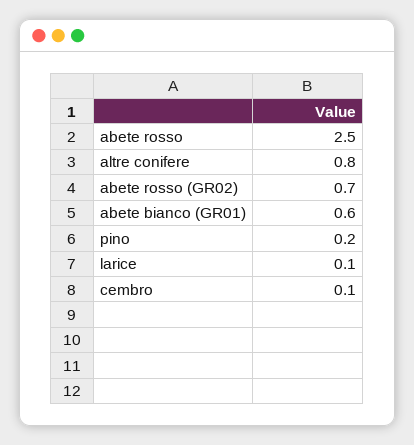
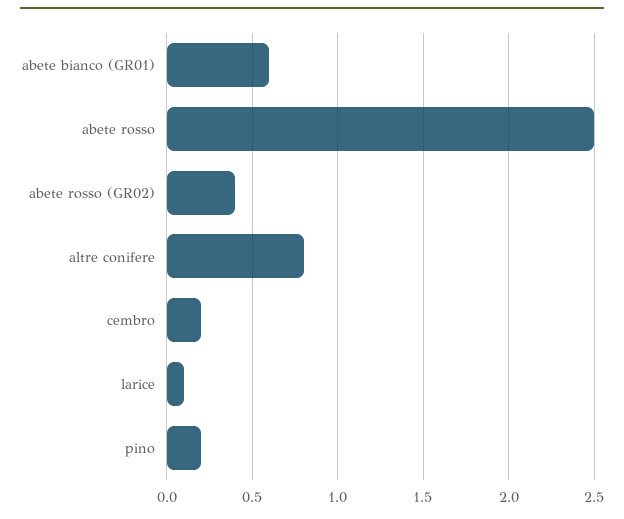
abete rosso (GR02): 0.7 -> 0.4
cembro: 0.1 -> 0.2

